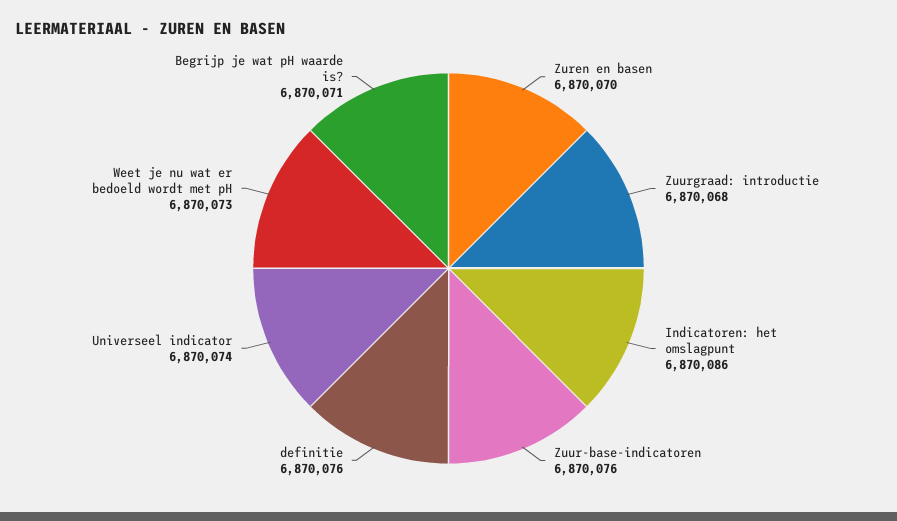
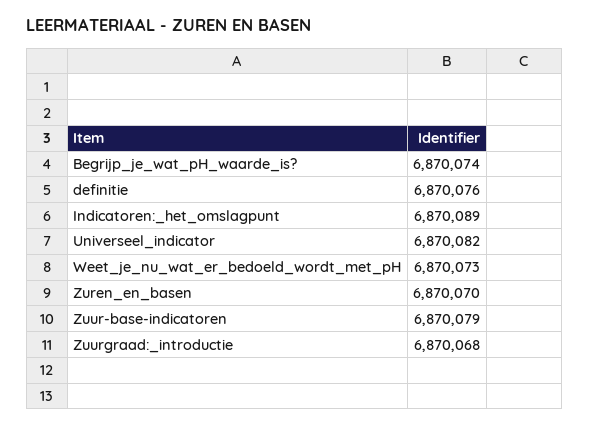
Indicatoren: het omslagpunt: 6870086 -> 6870089
Zuur-base-indicatoren: 6870076 -> 6870079
Universeel indicator: 6870074 -> 6870082
Begrijp je wat pH waarde is?: 6870071 -> 6870074

